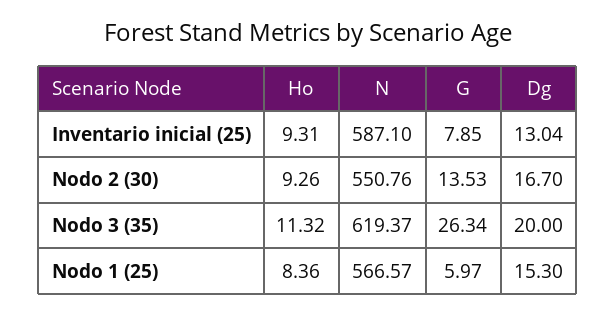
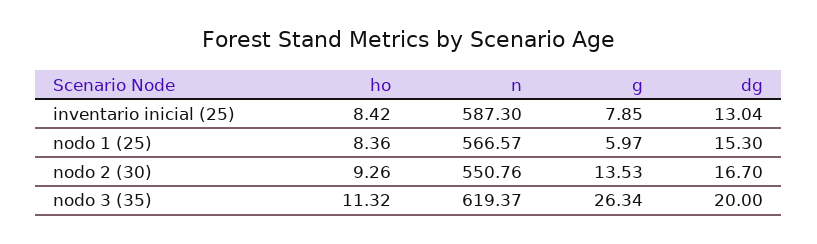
Ho, Inventario inicial (25): 9.31 -> 8.42
N, Inventario inicial (25): 587.1 -> 587.3

